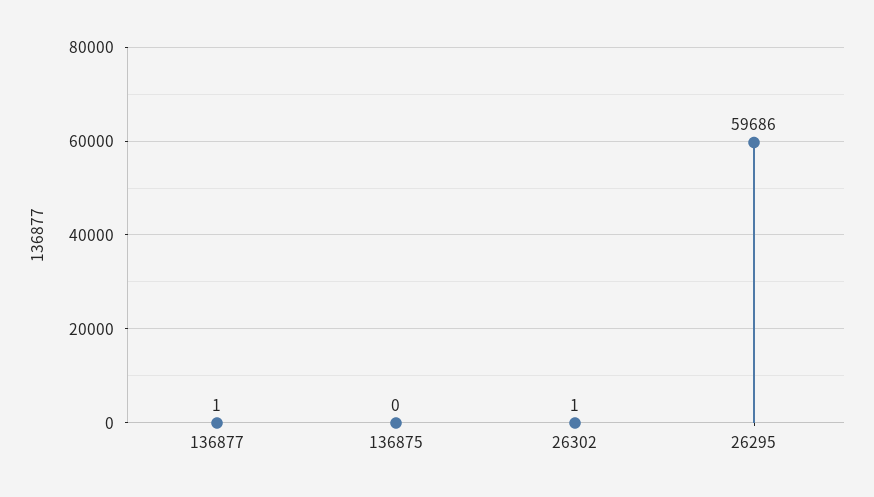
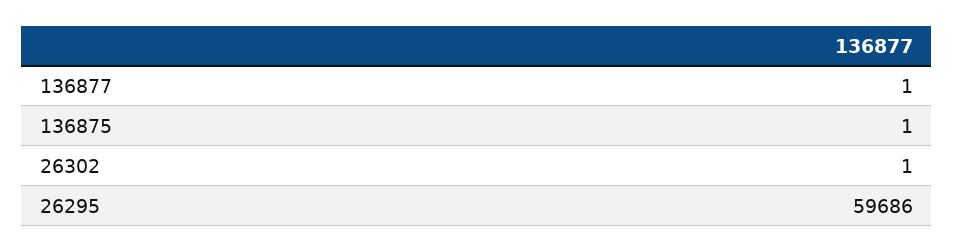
136875: 0 -> 1

